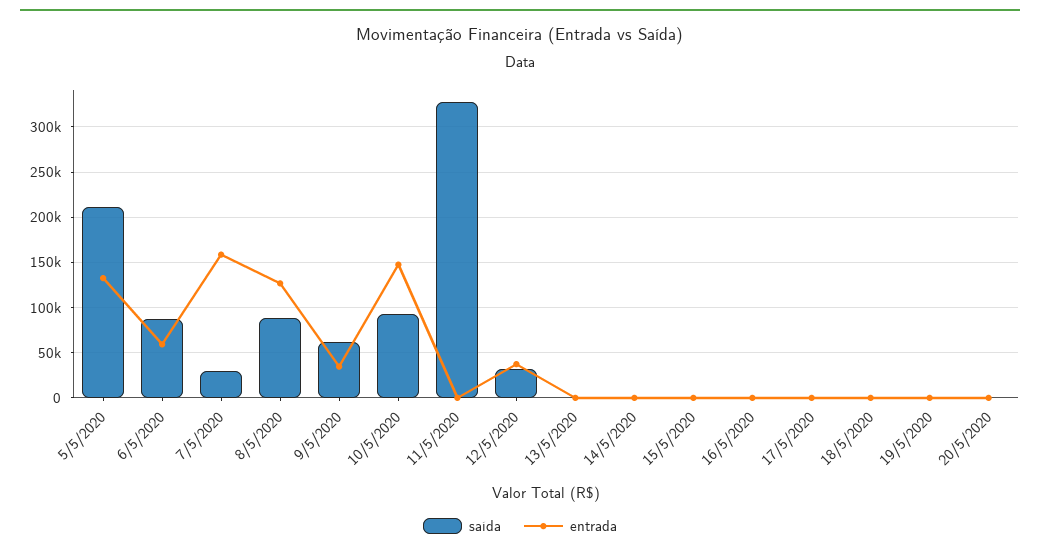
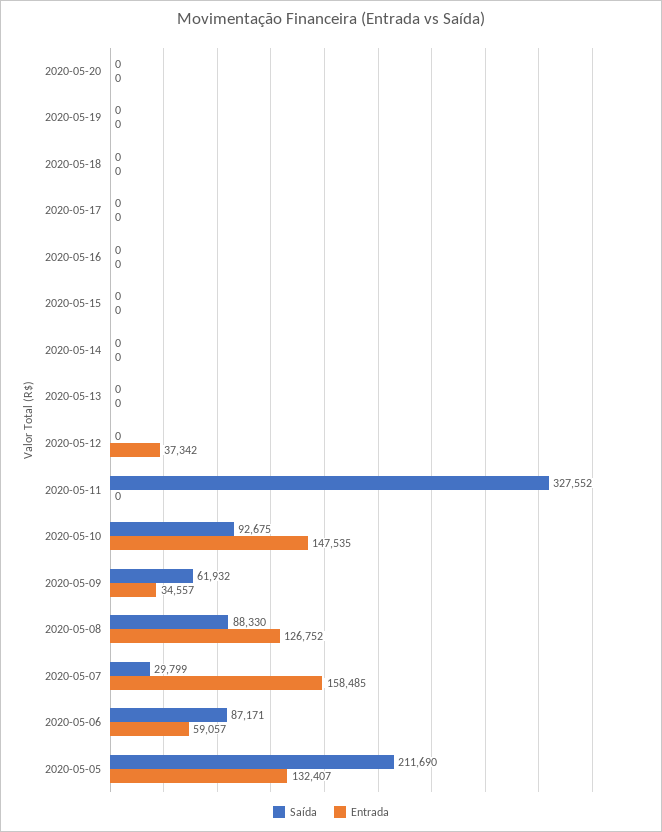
saída, 12/5/2020: 30000 -> 0

